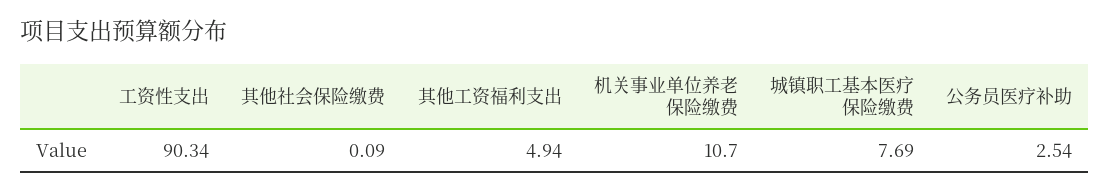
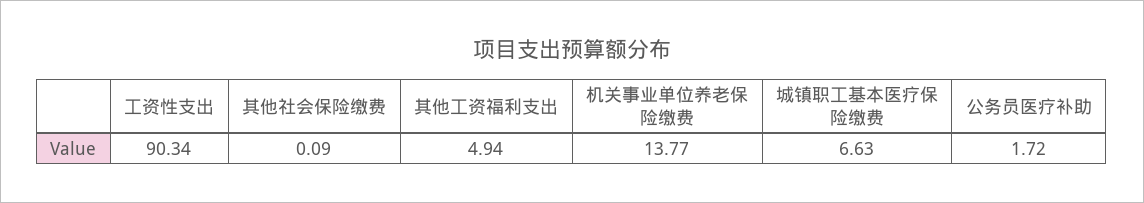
机关事业单位养老保险缴费: 10.7 -> 13.77
城镇职工基本医疗保险缴费: 7.69 -> 6.63
公务员医疗补助: 2.54 -> 1.72

